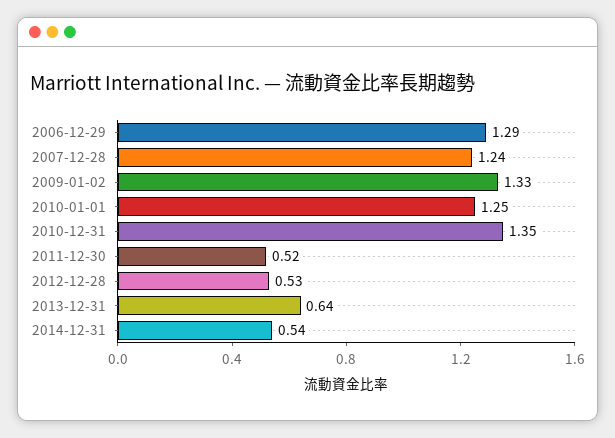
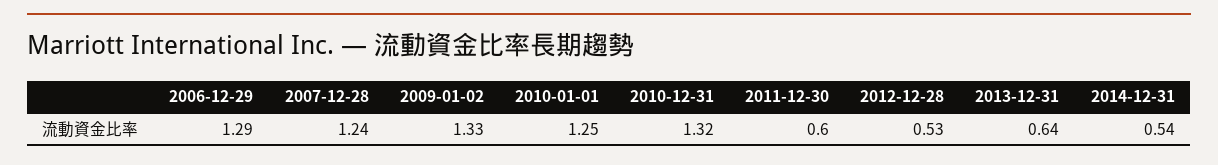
2010-12-31: 1.35 -> 1.32
2011-12-30: 0.52 -> 0.6

